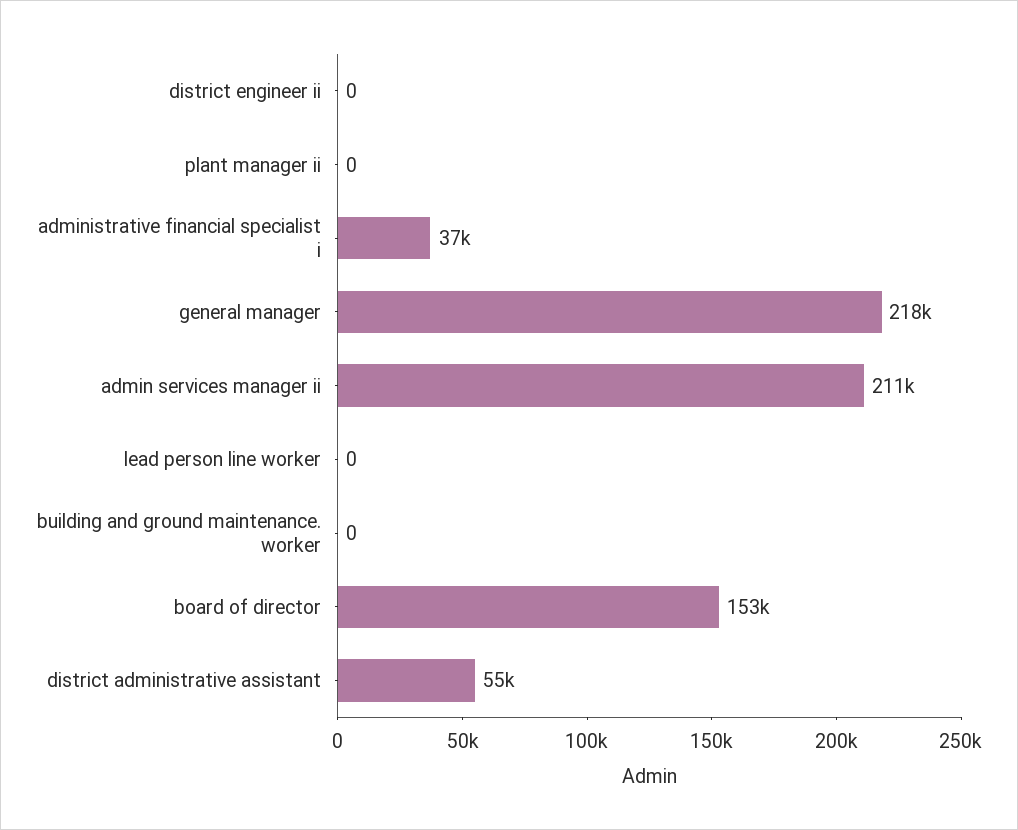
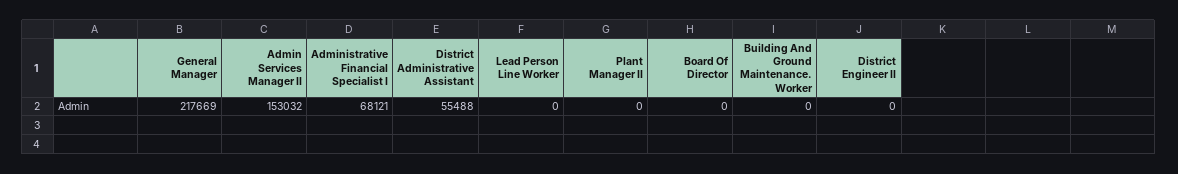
administrative financial specialist i: 37000 -> 68121
admin services manager ii: 211000 -> 153032
board of director: 153000 -> 0

